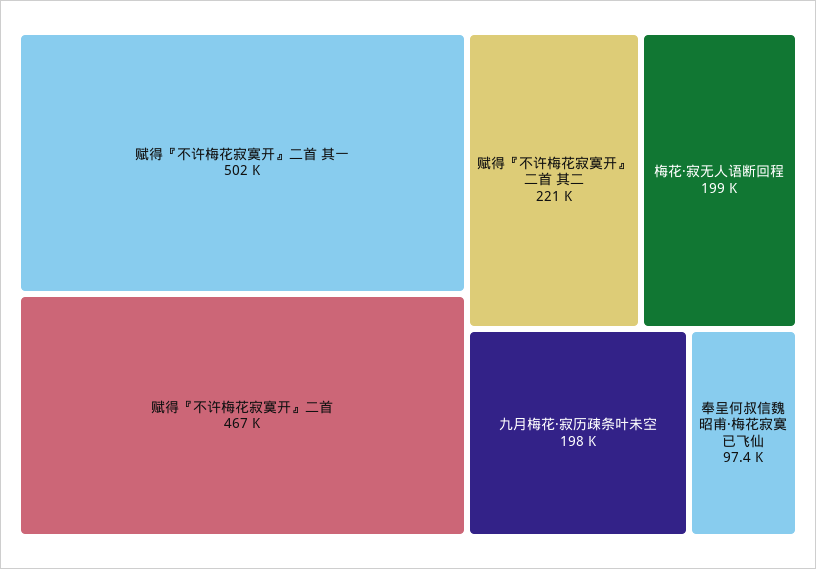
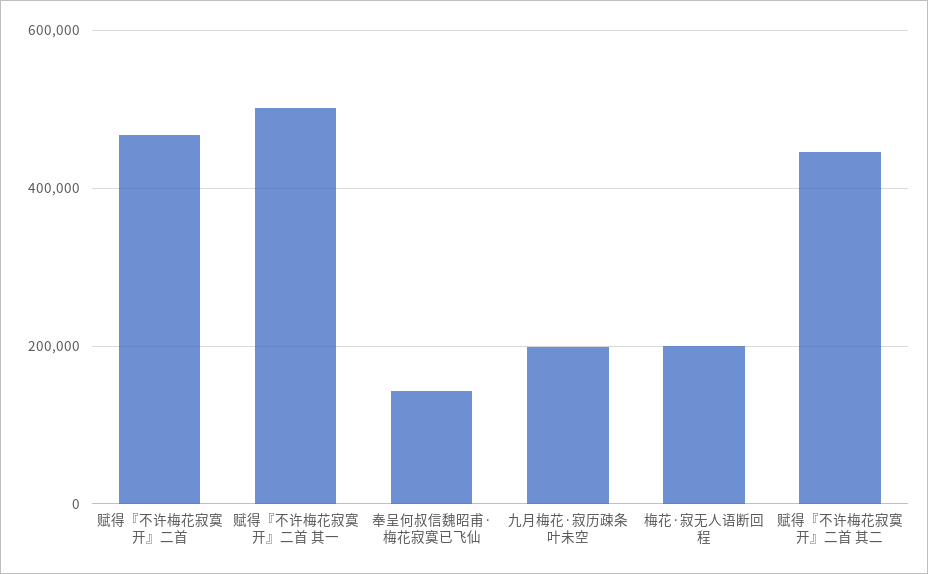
赋得『不许梅花寂寞开』二首 其二: 221000 -> 440000
奉呈何叔信魏昭甫·梅花寂寞已飞仙: 97400 -> 140000

